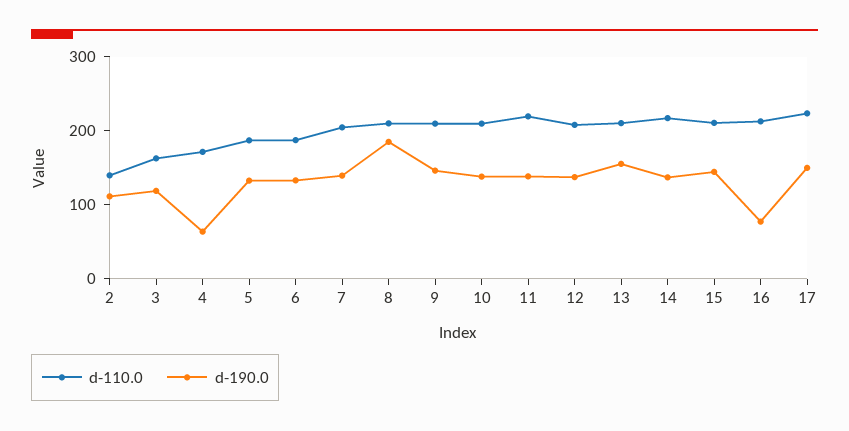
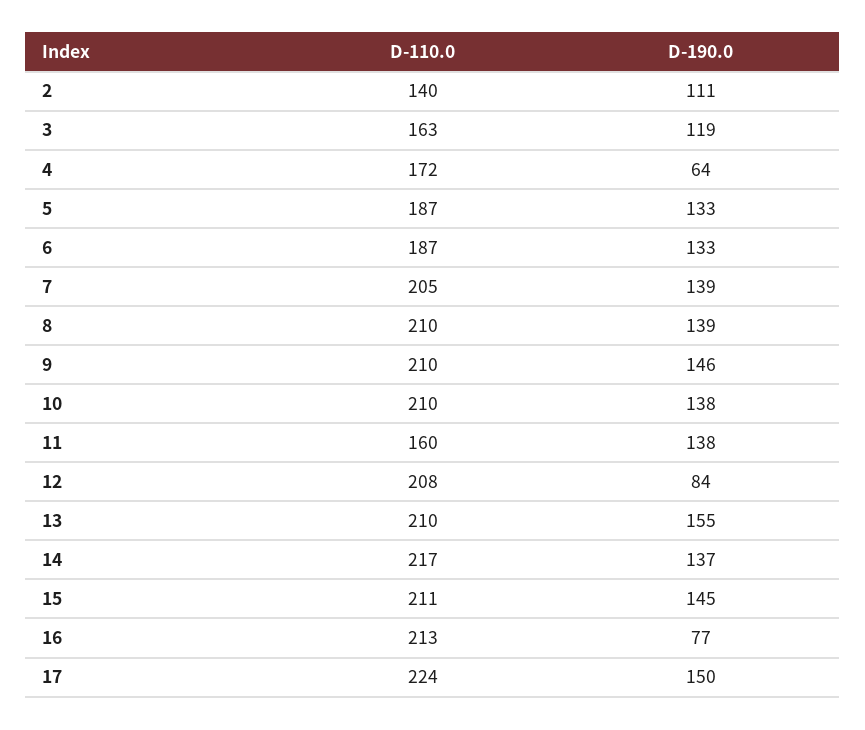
d-190.0, 8: 180 -> 139
d-110.0, 11: 220 -> 160
d-190.0, 12: 140 -> 84

